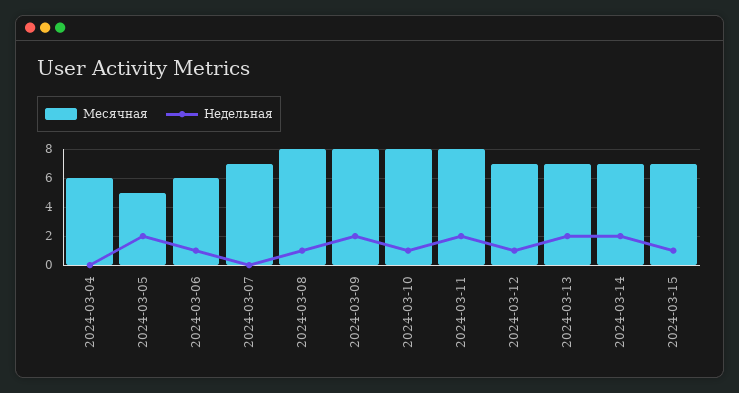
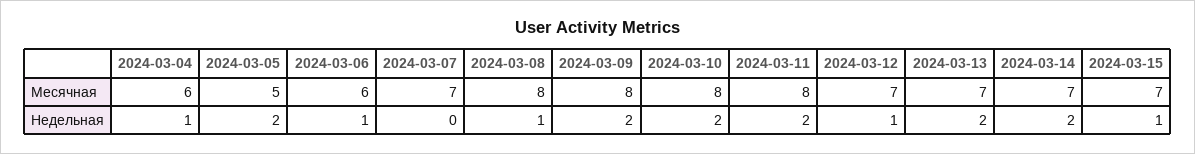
Недельная, 2024-03-04: 0 -> 1
Недельная, 2024-03-10: 1 -> 2

